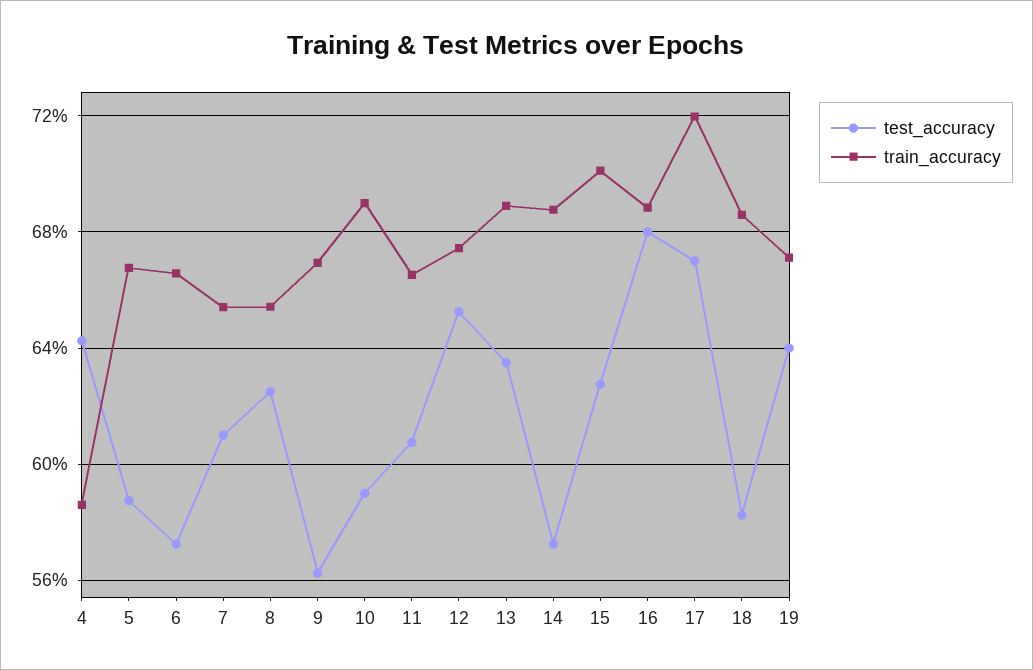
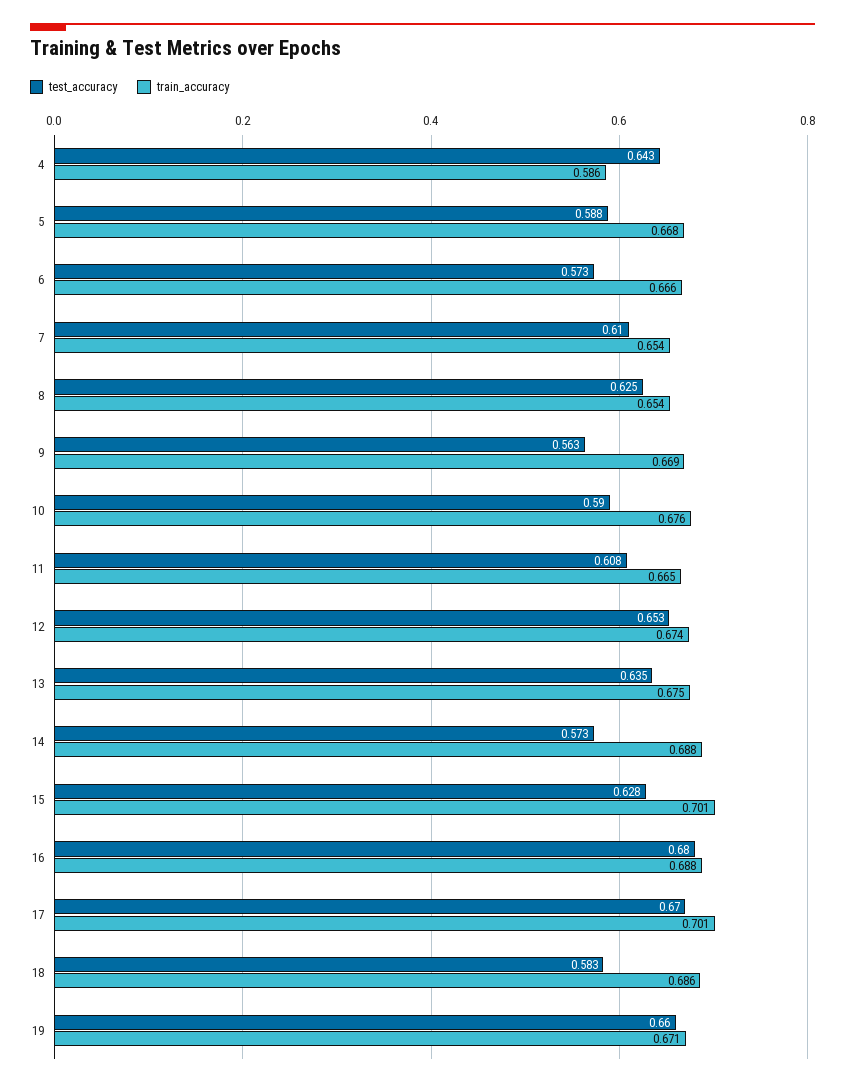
train_accuracy, 10: 0.69 -> 0.676
train_accuracy, 13: 0.69 -> 0.675
train_accuracy, 17: 0.72 -> 0.701
test_accuracy, 19: 0.64 -> 0.66

